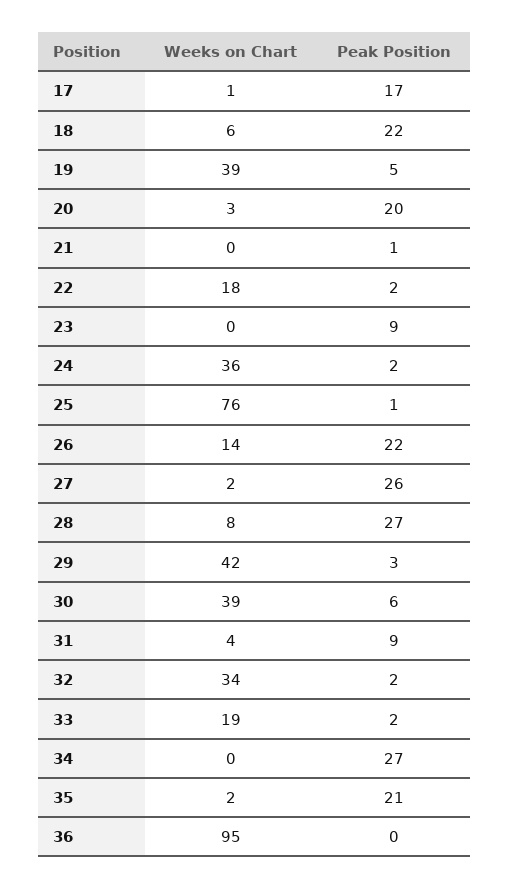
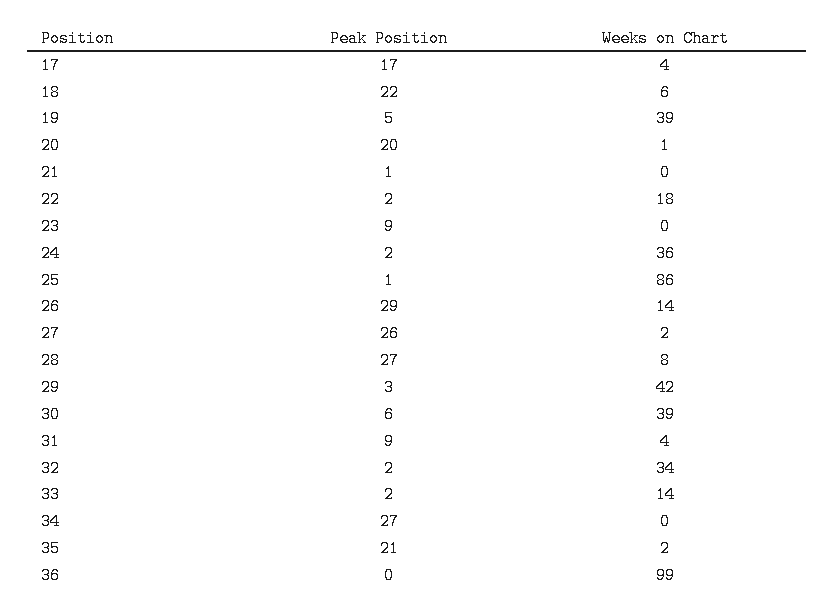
Weeks on Chart, 17: 1 -> 4
Weeks on Chart, 20: 3 -> 1
Weeks on Chart, 25: 76 -> 86
Peak Position, 26: 22 -> 29
Weeks on Chart, 33: 19 -> 14
Weeks on Chart, 36: 95 -> 99

